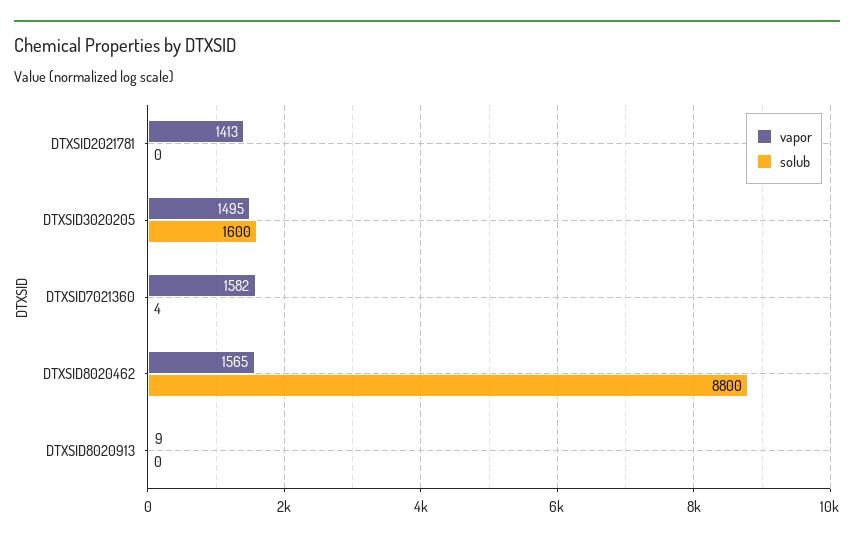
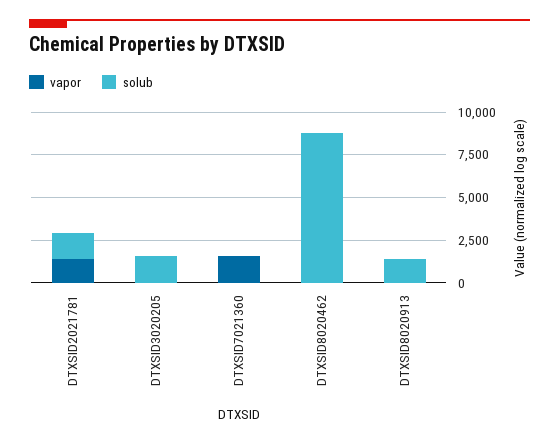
solub, DTXSID2021781: 0 -> 1500
vapor, DTXSID3020205: 1495 -> 0
vapor, DTXSID8020462: 1565 -> 0
solub, DTXSID8020913: 0 -> 1500

